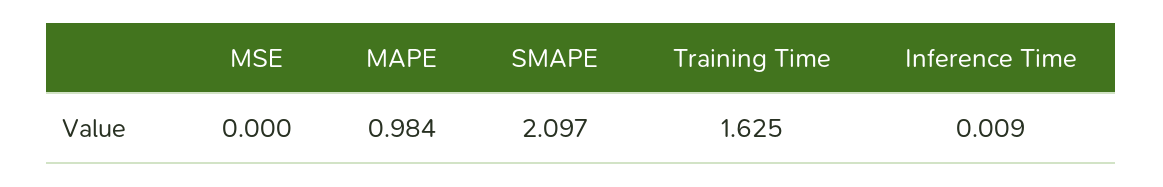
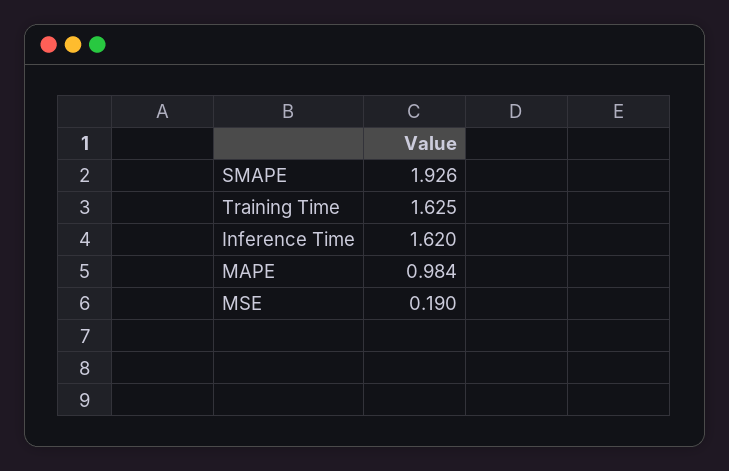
MSE: 0 -> 0.19
SMAPE: 2.097 -> 1.926
Inference Time: 0.009 -> 1.62

